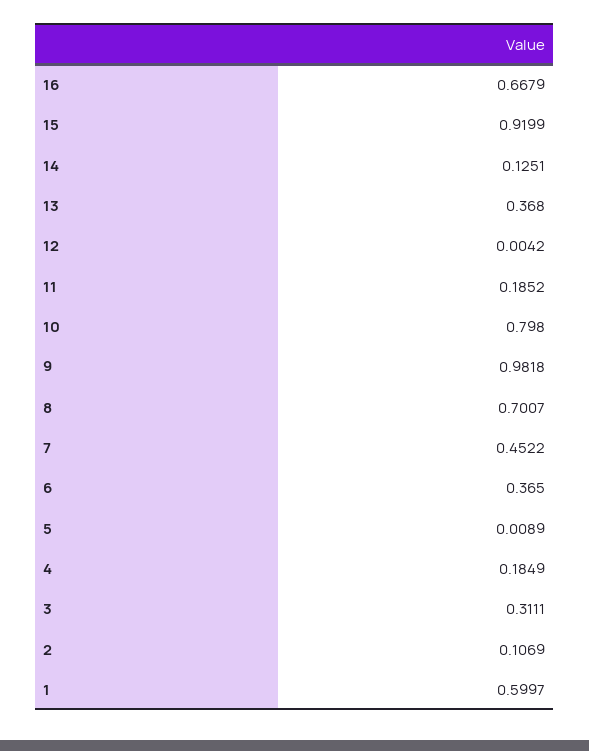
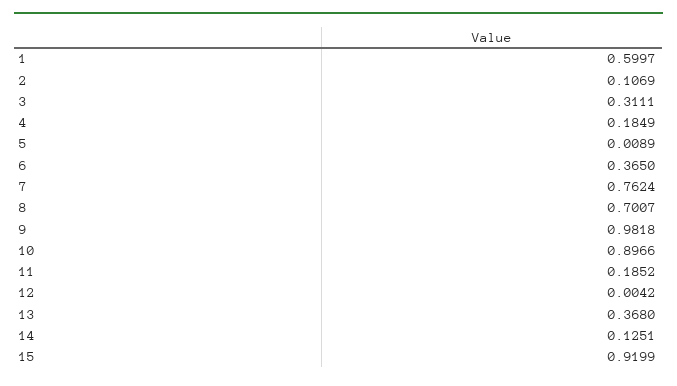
16: 0.6679 -> none
10: 0.798 -> 0.8966
7: 0.4522 -> 0.7624

